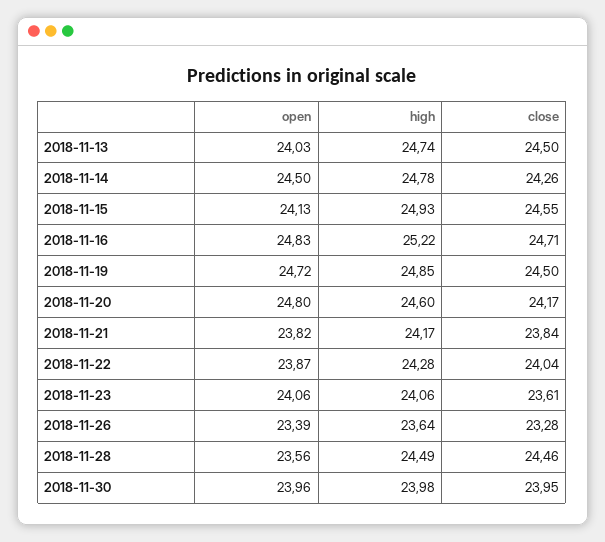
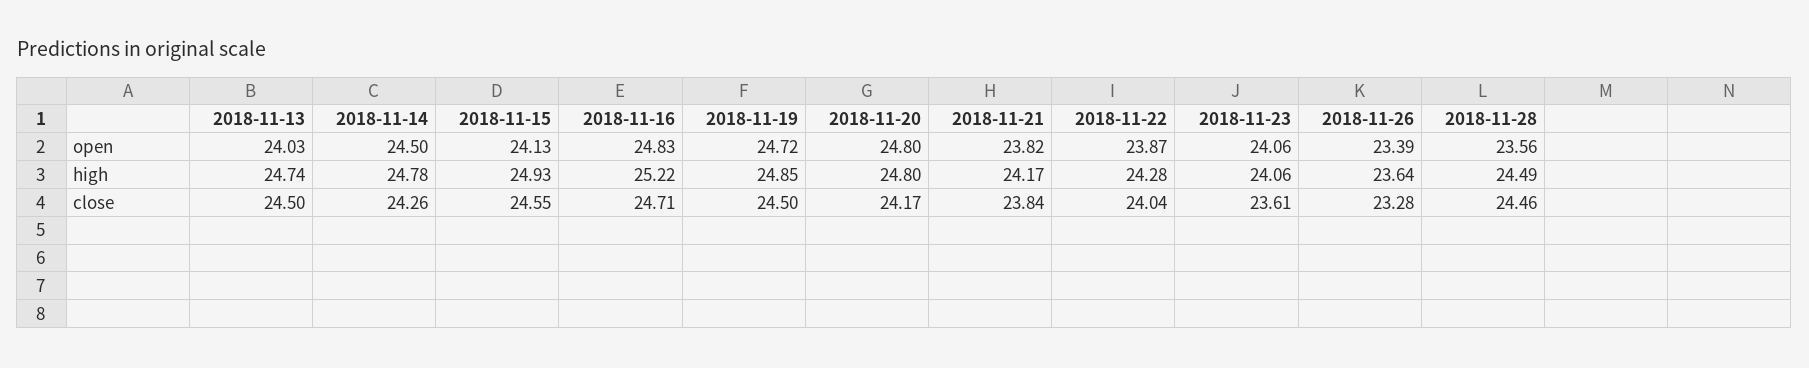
high, 2018-11-20: 24.6 -> 24.8
open, 2018-11-30: 23.96 -> none
high, 2018-11-30: 23.98 -> none
close, 2018-11-30: 23.95 -> none

